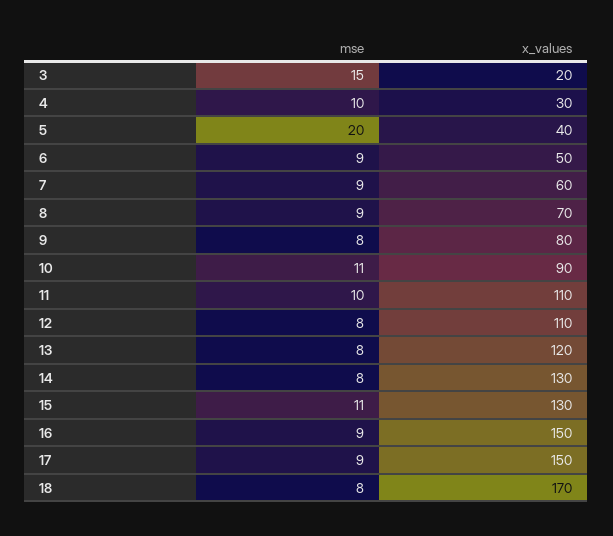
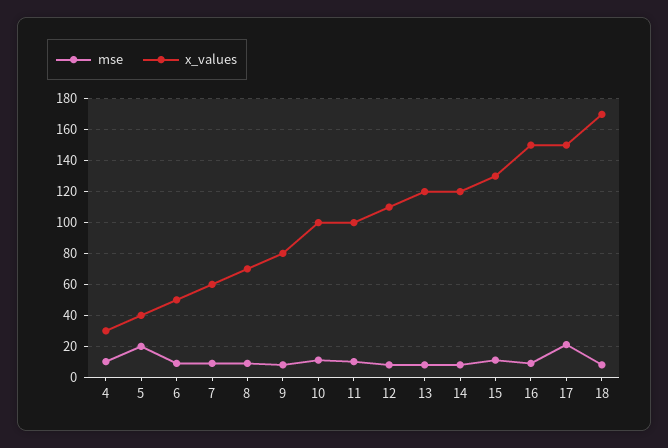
mse, 3: 15 -> none
x_values, 3: 20 -> none
x_values, 10: 90 -> 100
x_values, 11: 110 -> 100
x_values, 14: 130 -> 120
mse, 17: 9 -> 20

